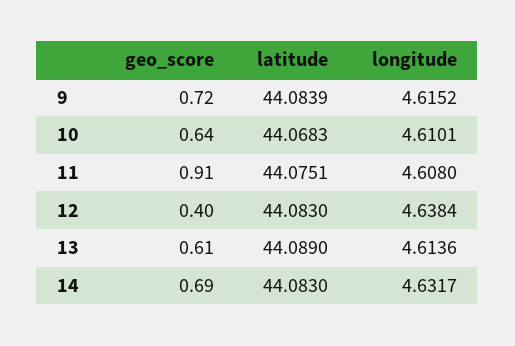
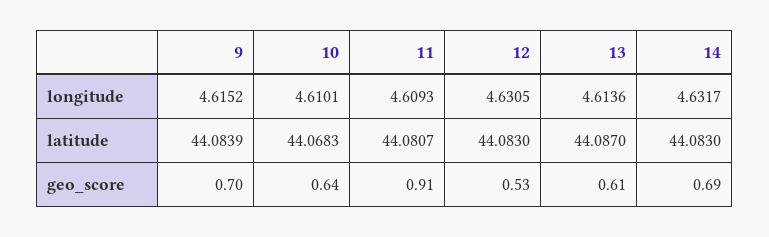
geo_score, 9: 0.72 -> 0.7
latitude, 11: 44.0751 -> 44.0807
longitude, 11: 4.608 -> 4.6093
geo_score, 12: 0.4 -> 0.53
longitude, 12: 4.6384 -> 4.6305
latitude, 13: 44.089 -> 44.087

